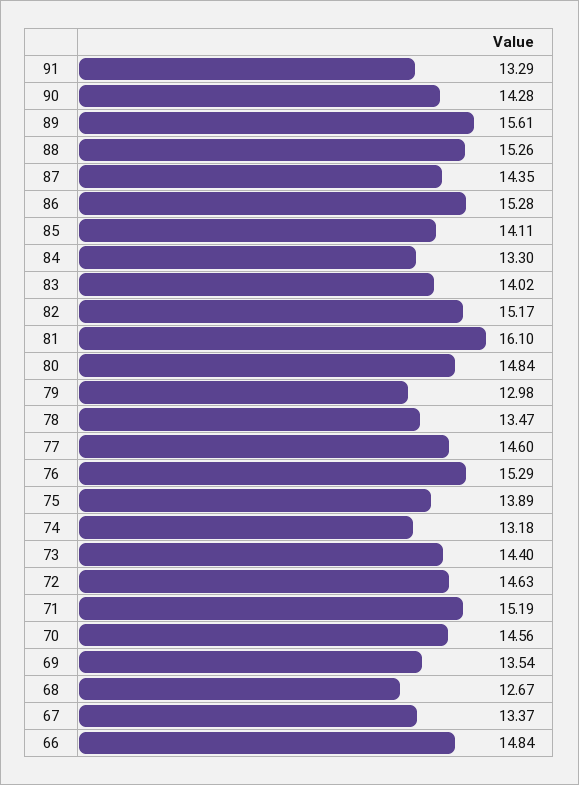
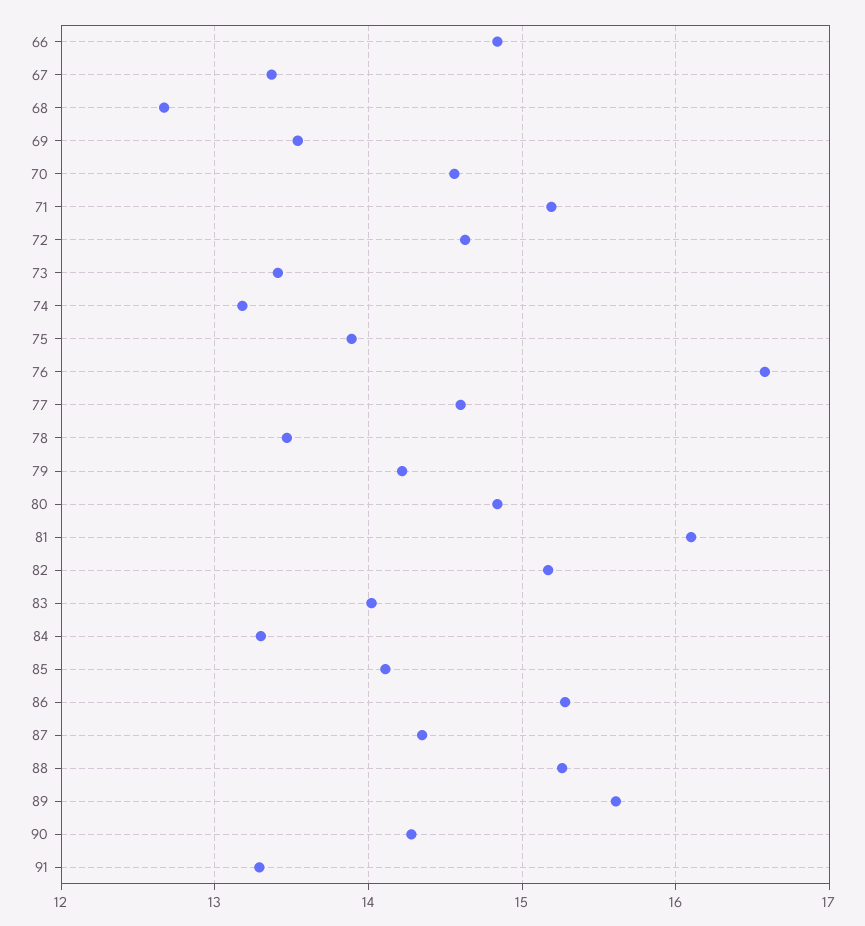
79: 12.98 -> 14.2
76: 15.29 -> 16.6
73: 14.4 -> 13.4

